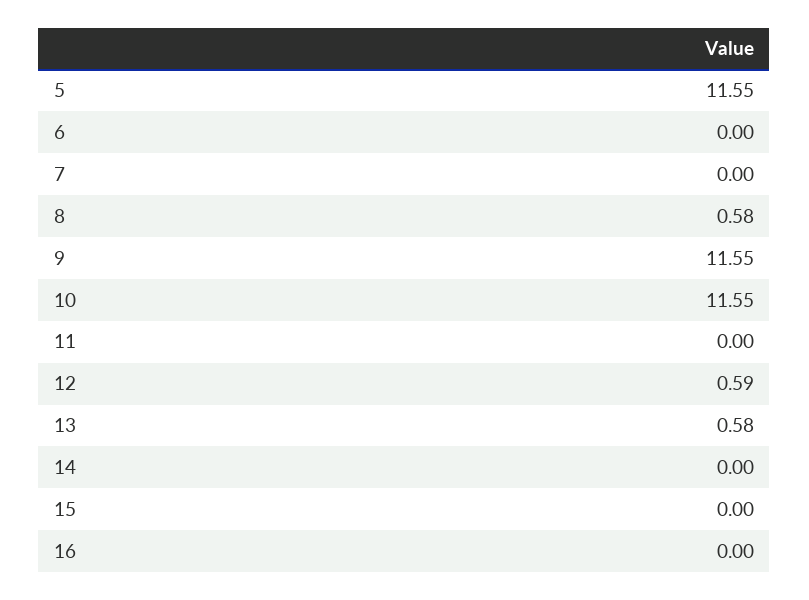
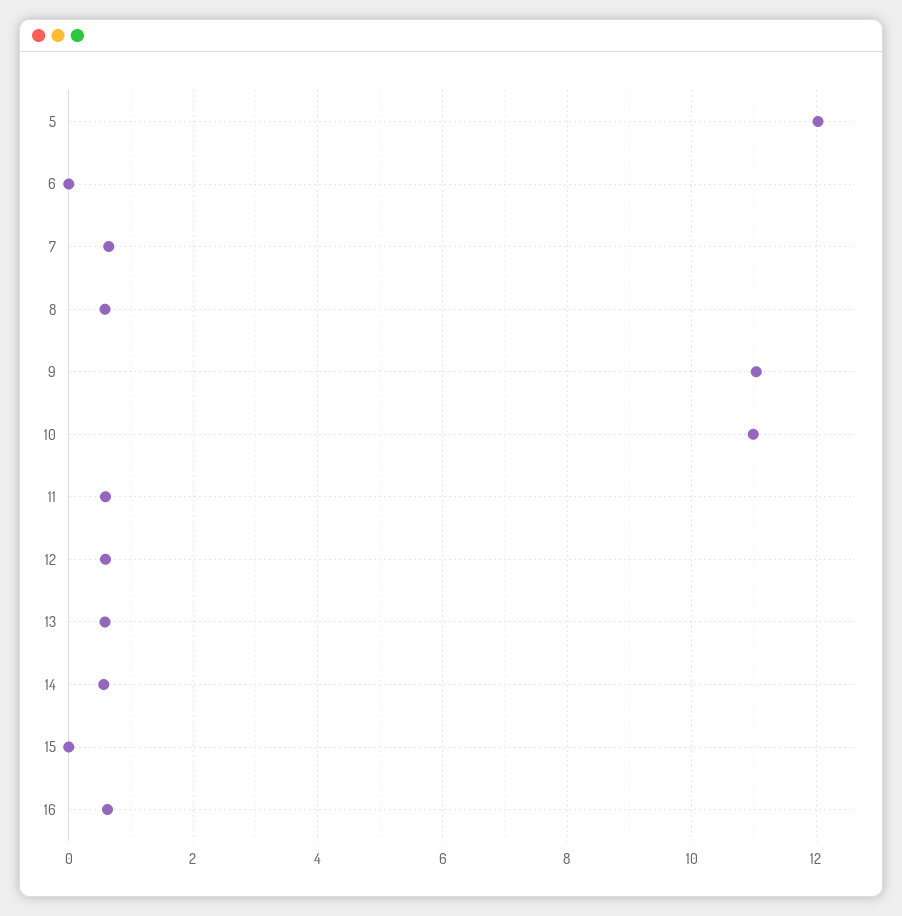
5: 11.55 -> 12
7: 0 -> 0.6
9: 11.55 -> 11
10: 11.55 -> 11
11: 0 -> 0.6
14: 0 -> 0.6
16: 0 -> 0.6

